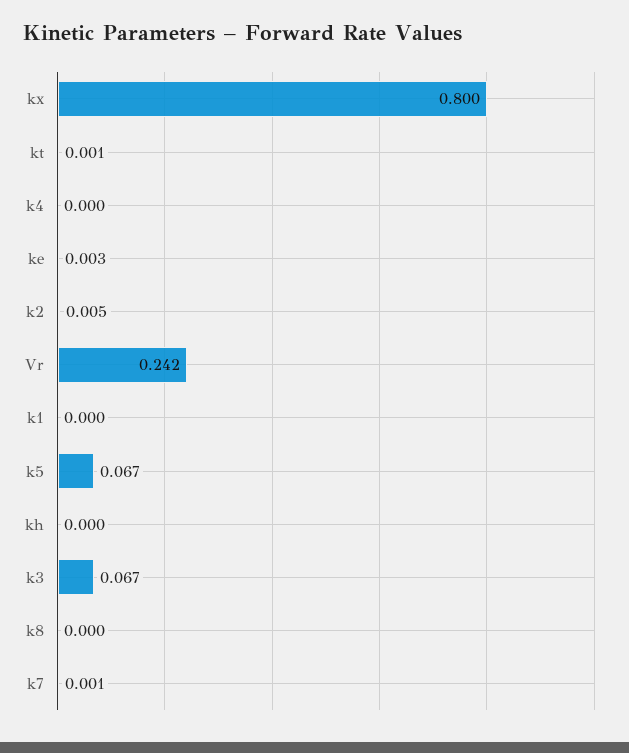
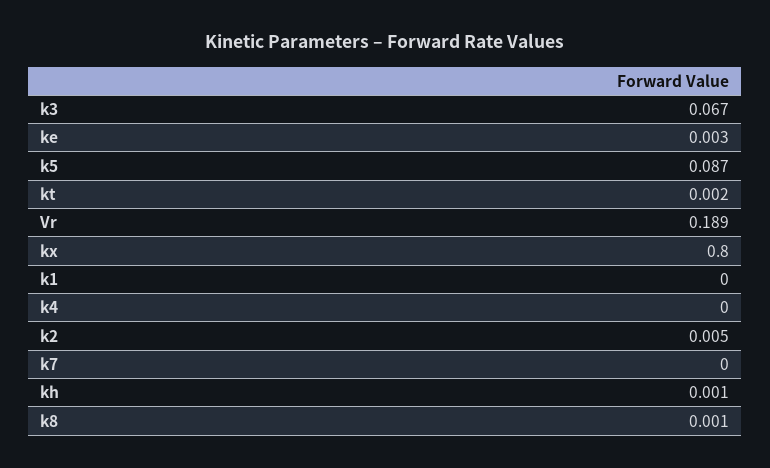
kt: 0.001 -> 0.002
Vr: 0.242 -> 0.189
k5: 0.067 -> 0.087
kh: 0 -> 0.001
k8: 0 -> 0.001
k7: 0.001 -> 0

